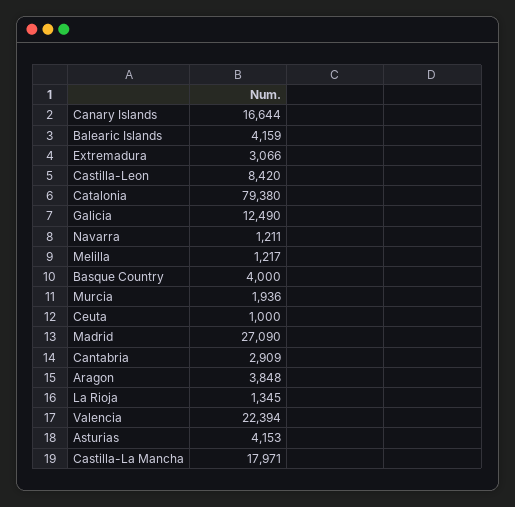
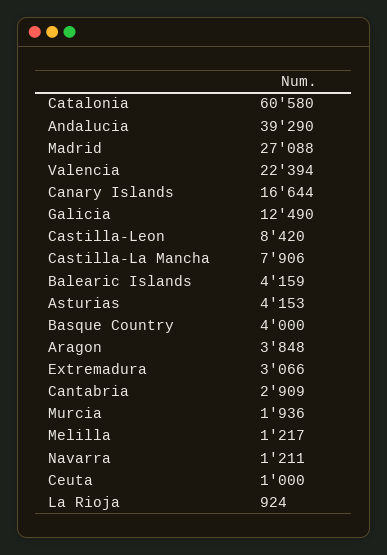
Catalonia: 79380 -> 60580
Madrid: 27090 -> 27088
La Rioja: 1345 -> 924
Castilla-La Mancha: 17971 -> 7906
Andalucia: none -> 39290

